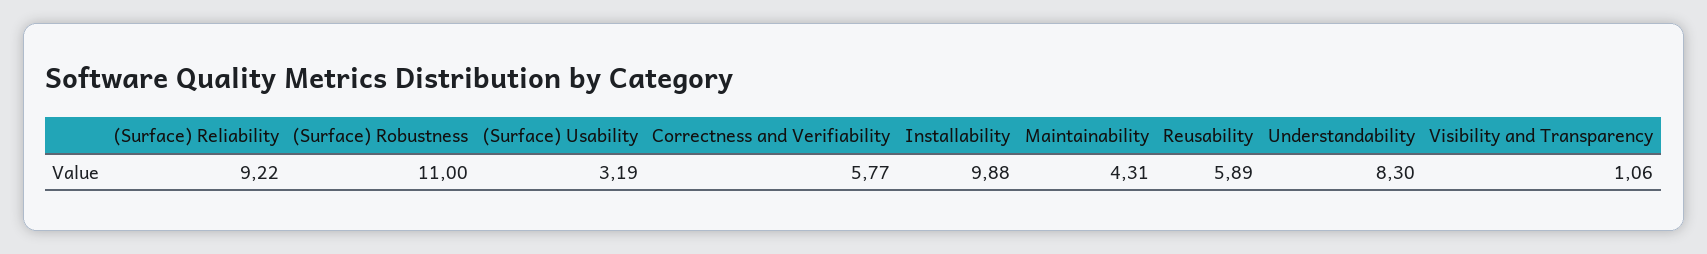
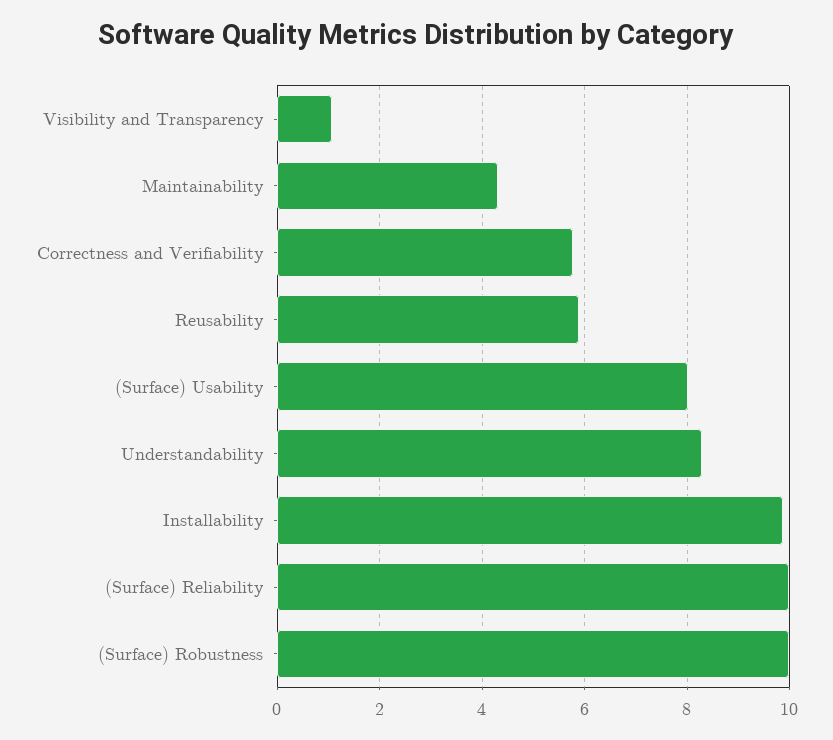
(Surface) Reliability: 9.22 -> 10
(Surface) Robustness: 11 -> 10
(Surface) Usability: 3.19 -> 8

